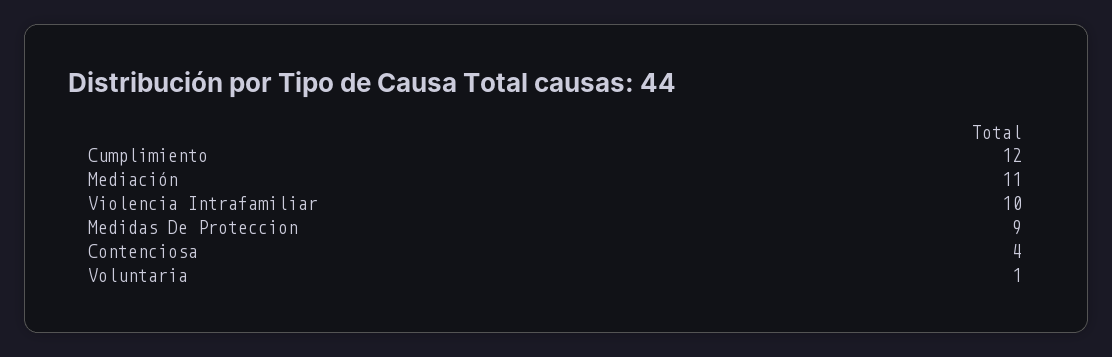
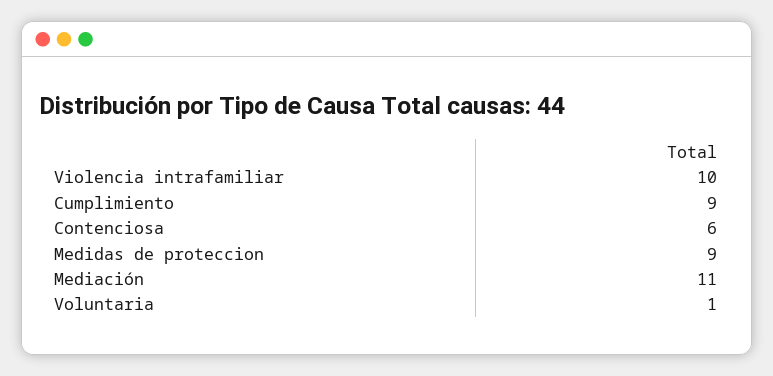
Cumplimiento: 12 -> 9
Contenciosa: 4 -> 6

